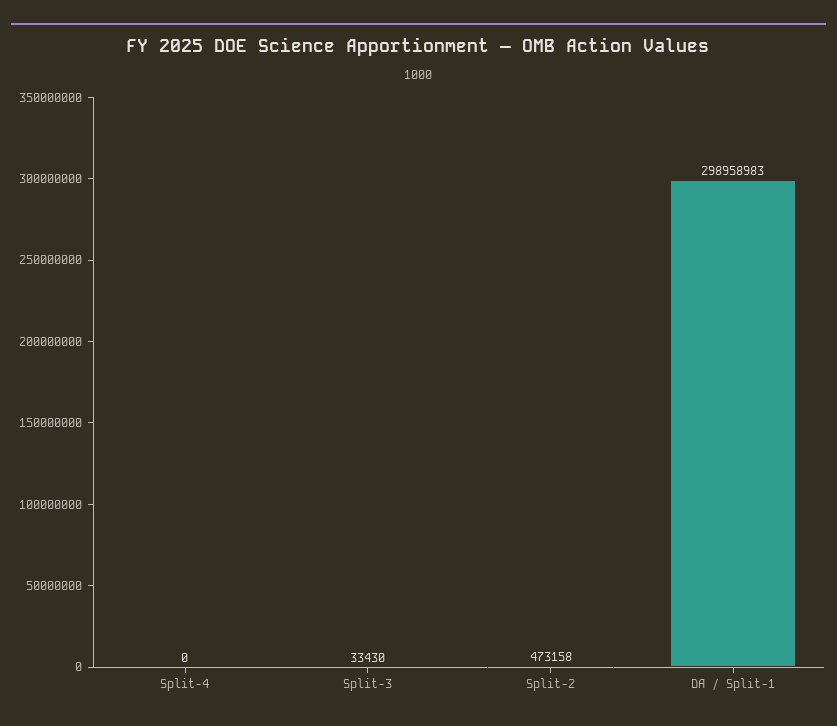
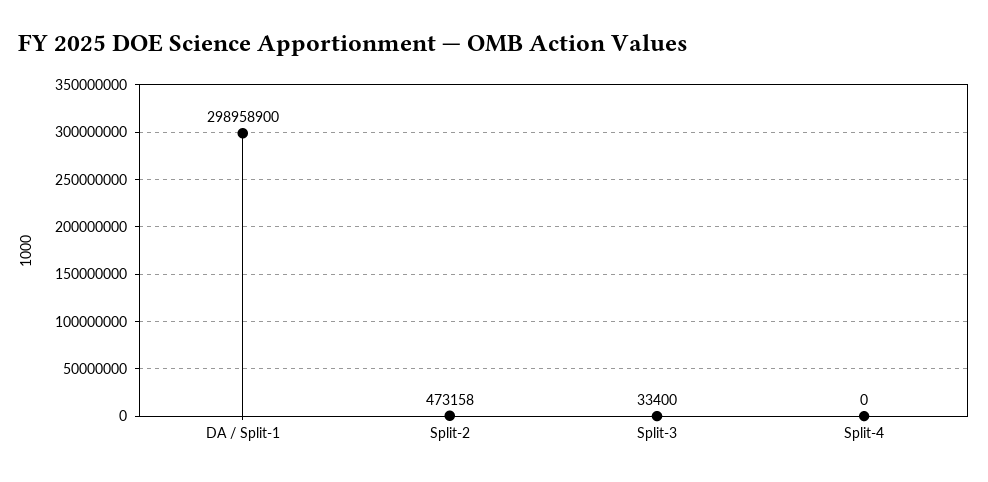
Split-3: 33430 -> 33400
DA / Split-1: 298958983 -> 298958900

